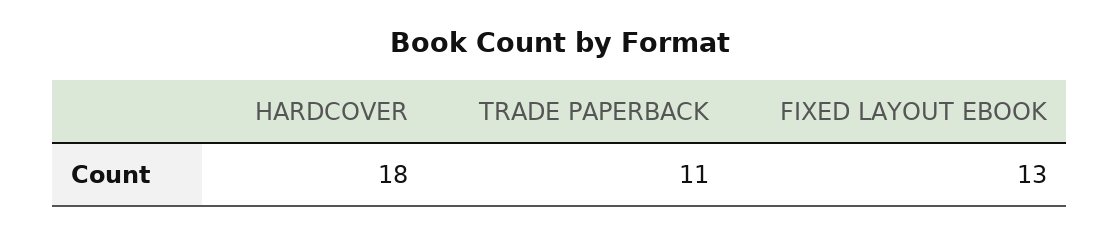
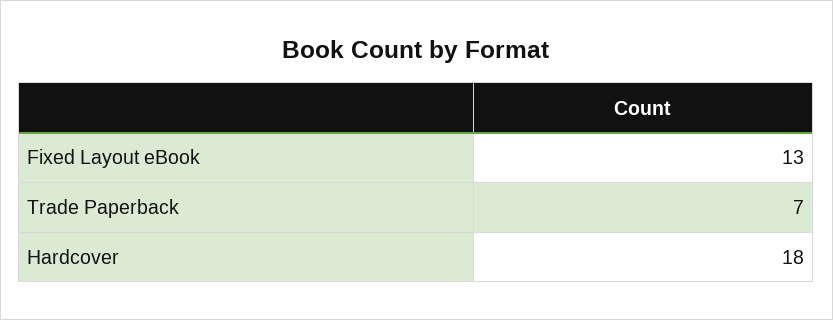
TRADE PAPERBACK: 11 -> 7

